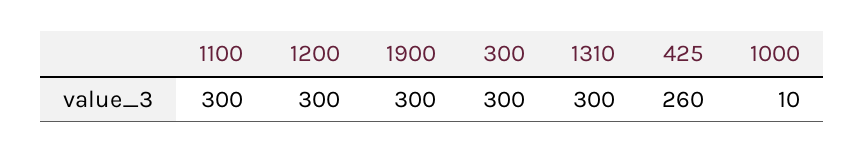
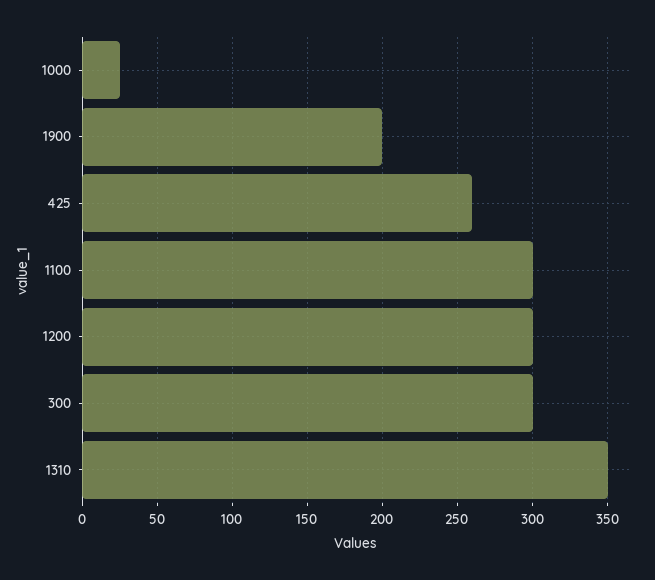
1900: 300 -> 200
1310: 300 -> 350
1000: 10 -> 25

